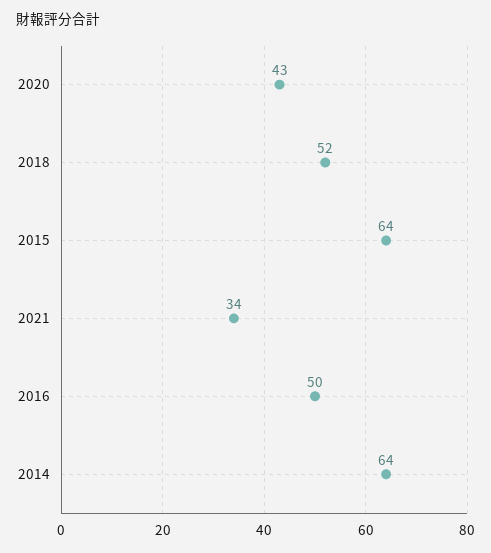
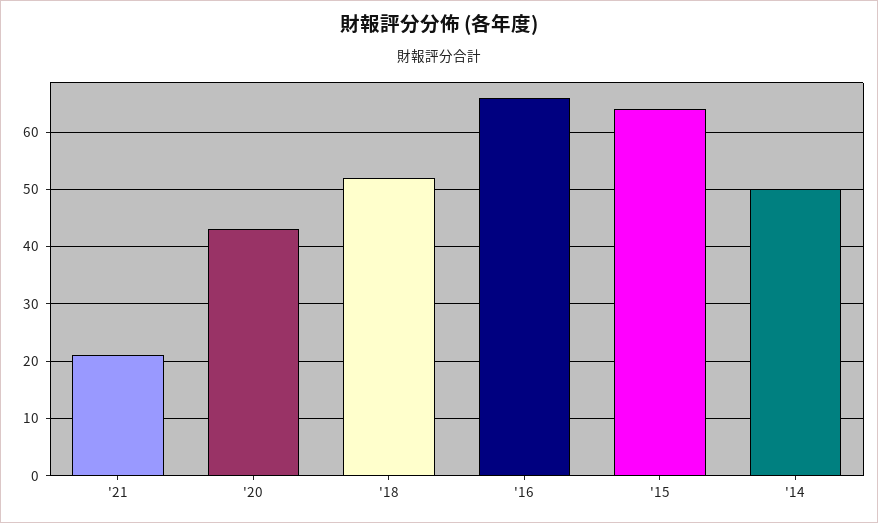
2021: 34 -> 20
2016: 50 -> 65
2014: 64 -> 50

